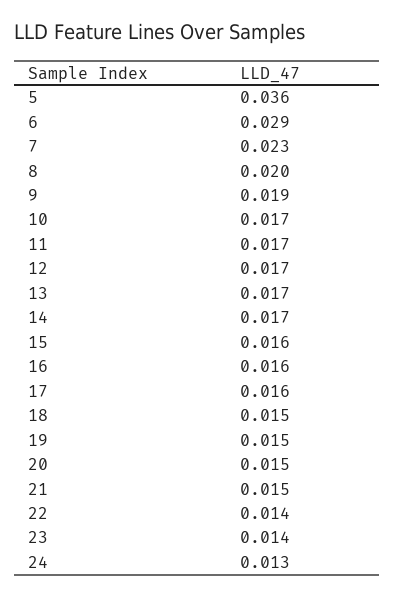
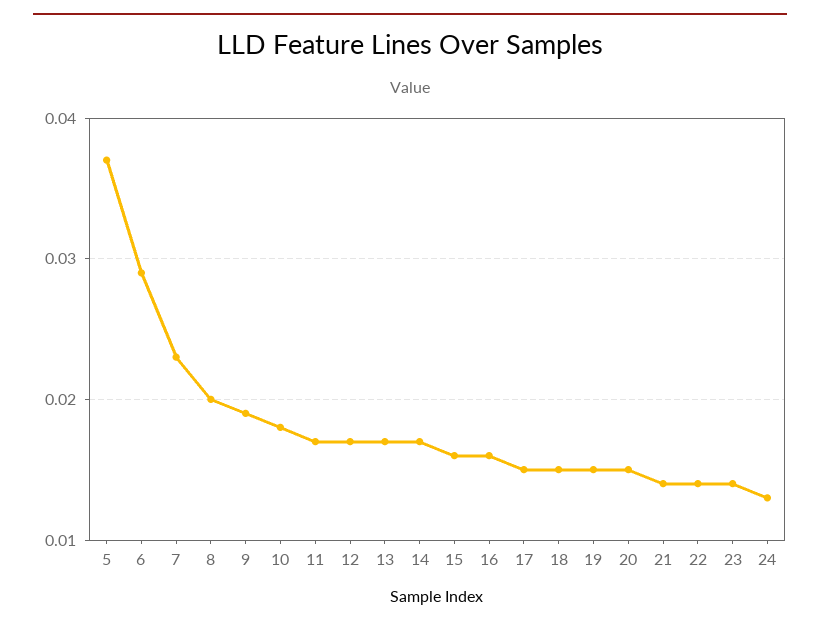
5: 0.036 -> 0.037
10: 0.017 -> 0.018
17: 0.016 -> 0.015
21: 0.015 -> 0.014

